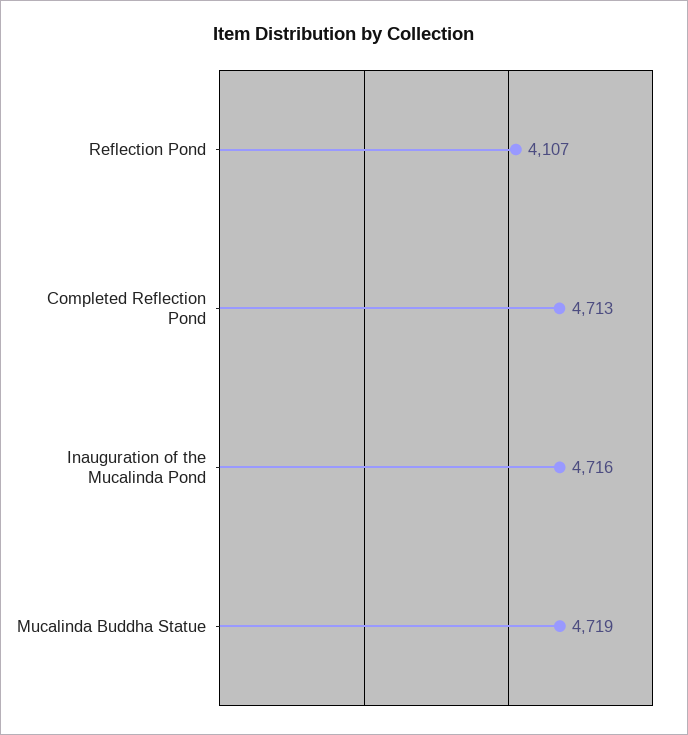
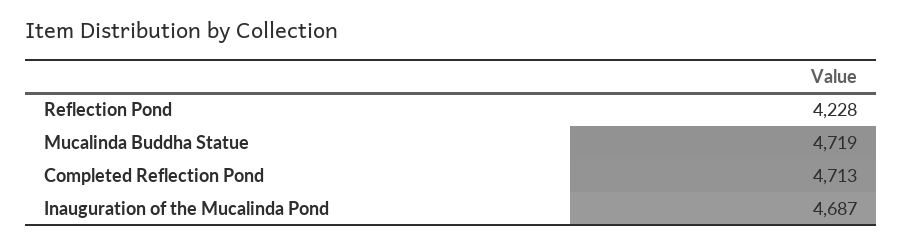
Reflection Pond: 4107 -> 4228
Inauguration of the Mucalinda Pond: 4716 -> 4687

